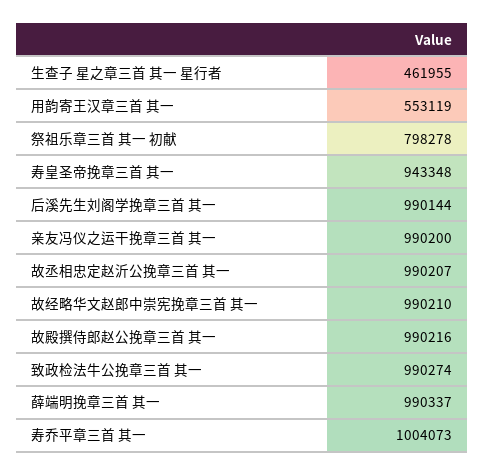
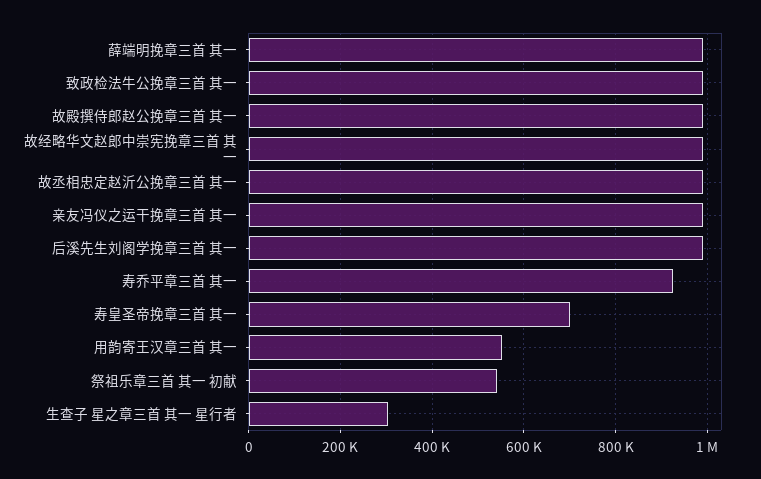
生查子 星之章三首 其一 星行者: 461955 -> 300000
祭祖乐章三首 其一 初献: 798278 -> 540000
寿皇圣帝挽章三首 其一: 943348 -> 700000
寿乔平章三首 其一: 1004073 -> 920000

